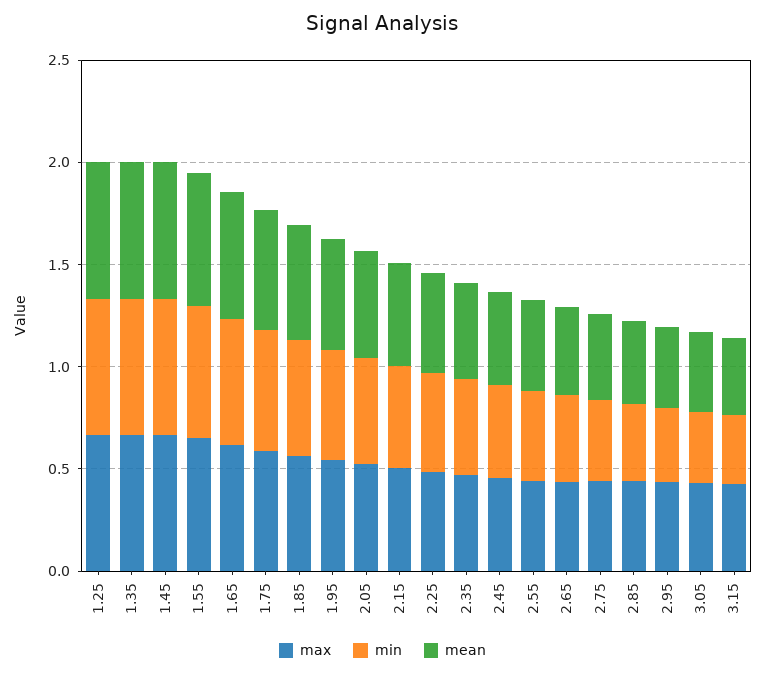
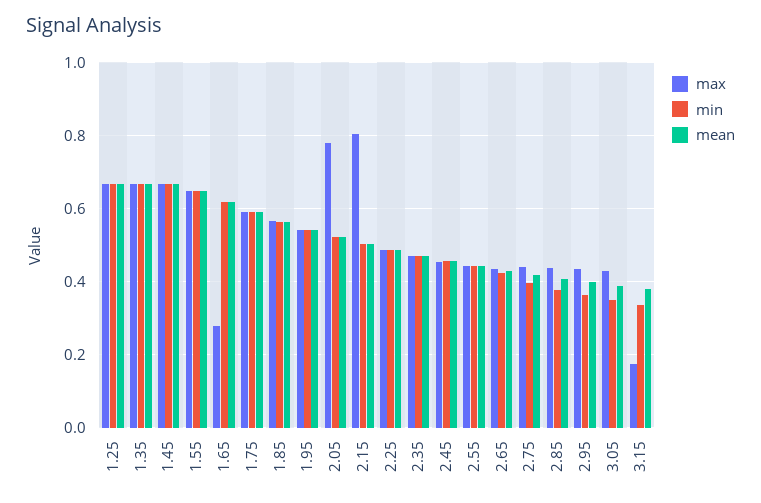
max, 1.65: 0.6 -> 0.28
max, 2.05: 0.5 -> 0.78
max, 2.15: 0.5 -> 0.8
max, 3.15: 0.4 -> 0.18

